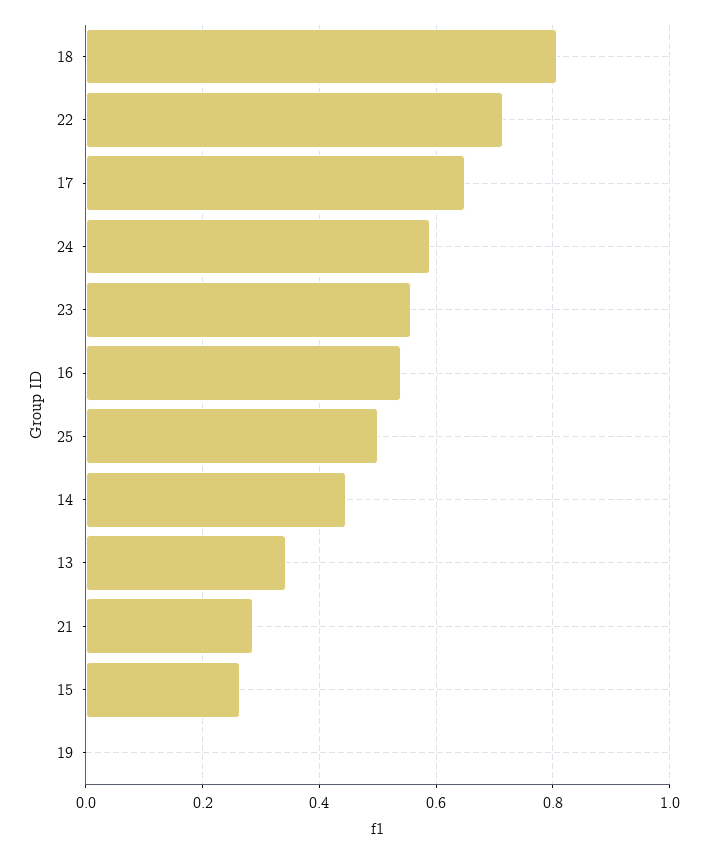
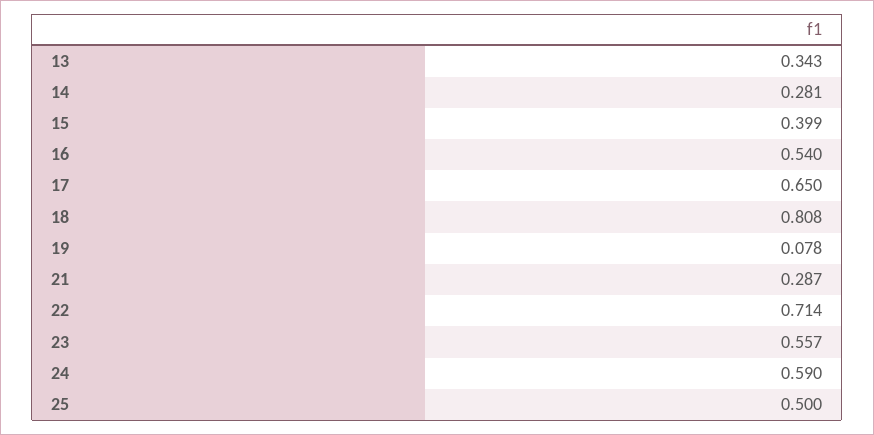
14: 0.44 -> 0.281
15: 0.26 -> 0.399
19: 0 -> 0.078

